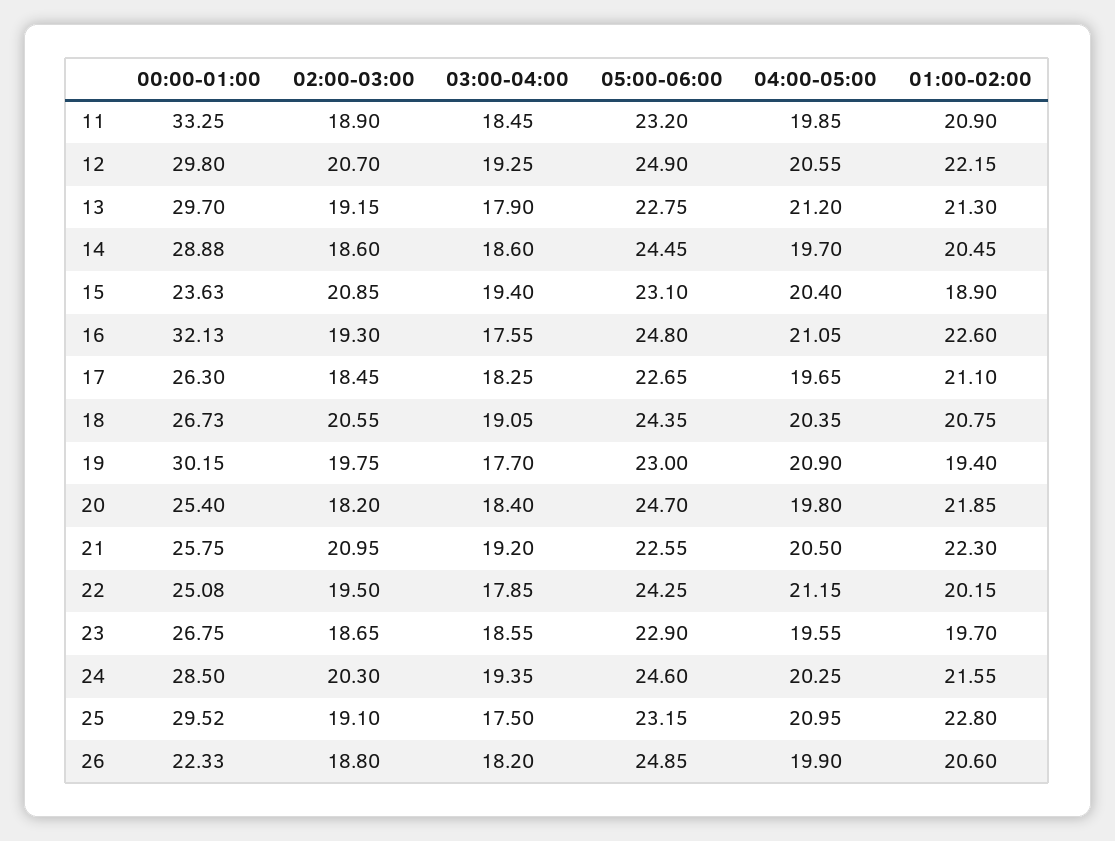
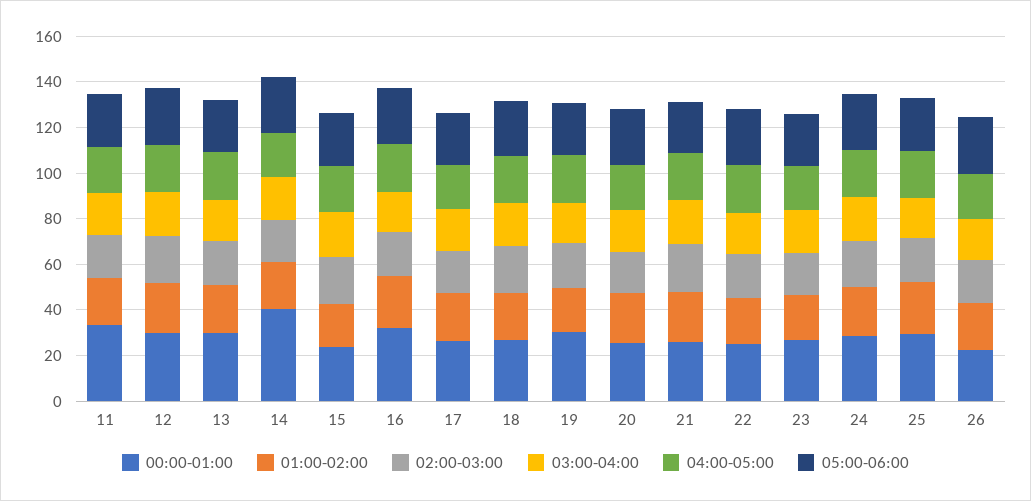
00:00-01:00, 14: 28.88 -> 40

